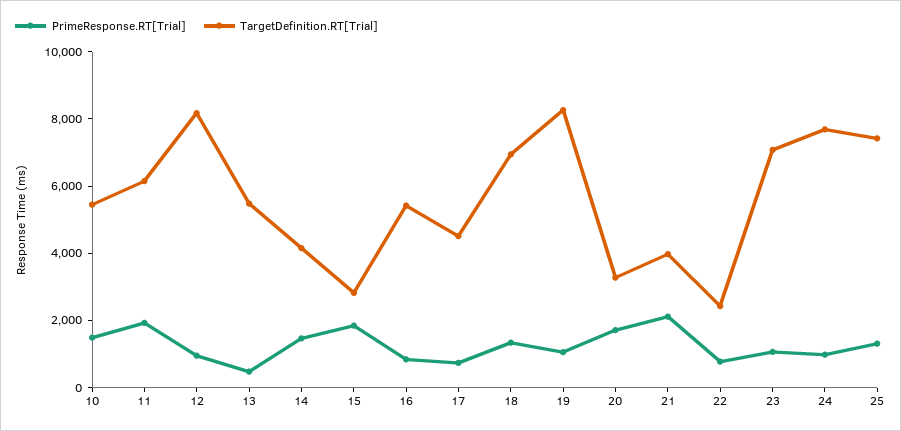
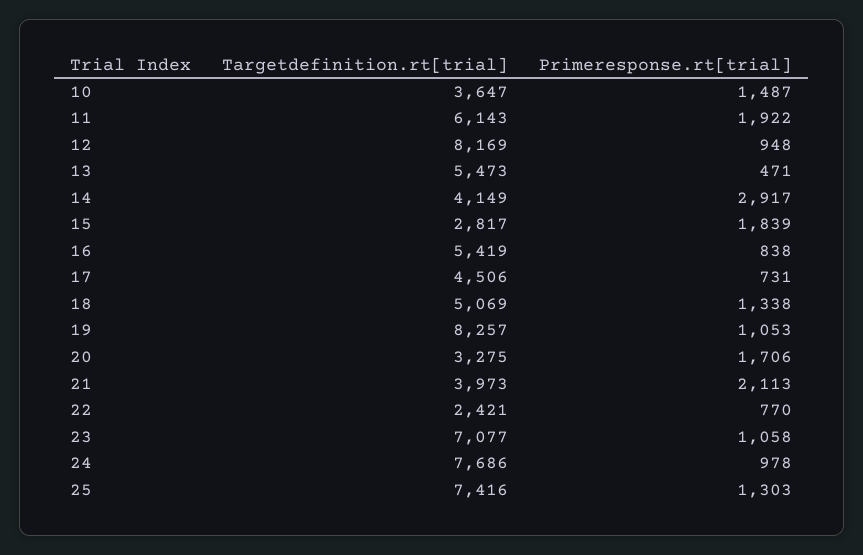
TargetDefinition.RT[Trial], 10: 5500 -> 3647
PrimeResponse.RT[Trial], 14: 1500 -> 2917
TargetDefinition.RT[Trial], 18: 7000 -> 5069

